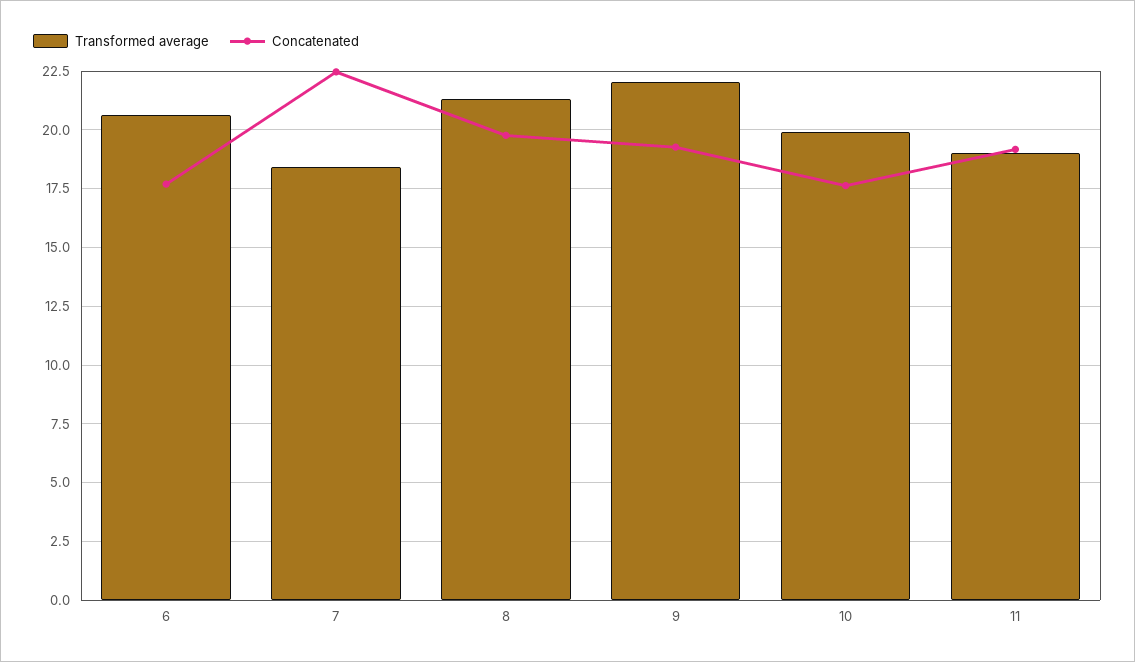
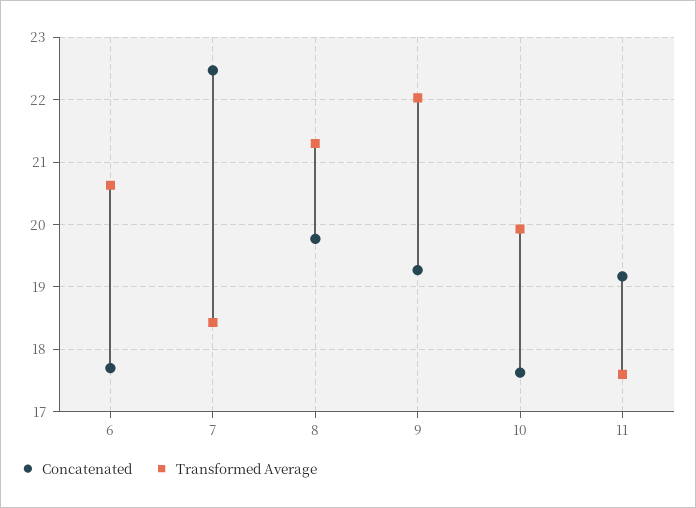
Transformed average, 11: 19 -> 17.6

